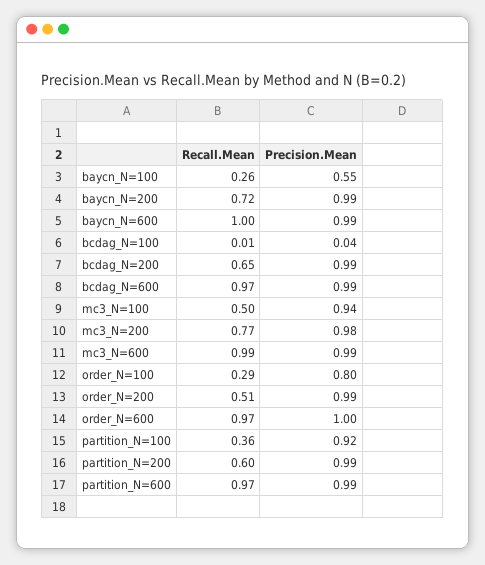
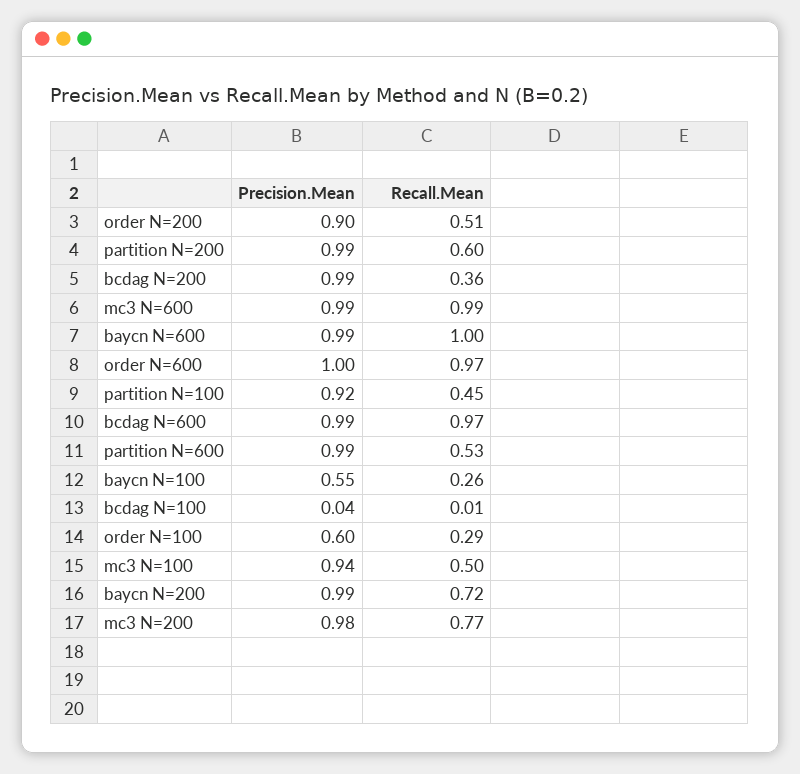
Recall.Mean, bcdag_N=200: 0.65 -> 0.36
Precision.Mean, order_N=100: 0.8 -> 0.6
Precision.Mean, order_N=200: 0.99 -> 0.9
Recall.Mean, partition_N=100: 0.36 -> 0.45
Recall.Mean, partition_N=600: 0.97 -> 0.53

